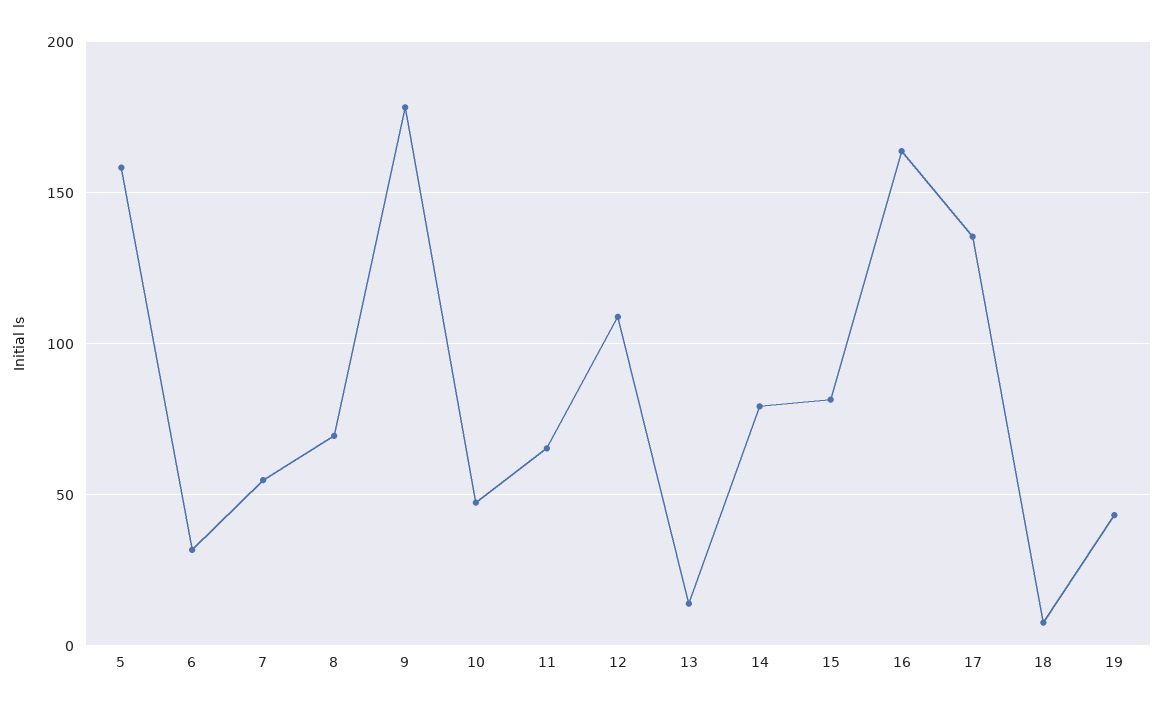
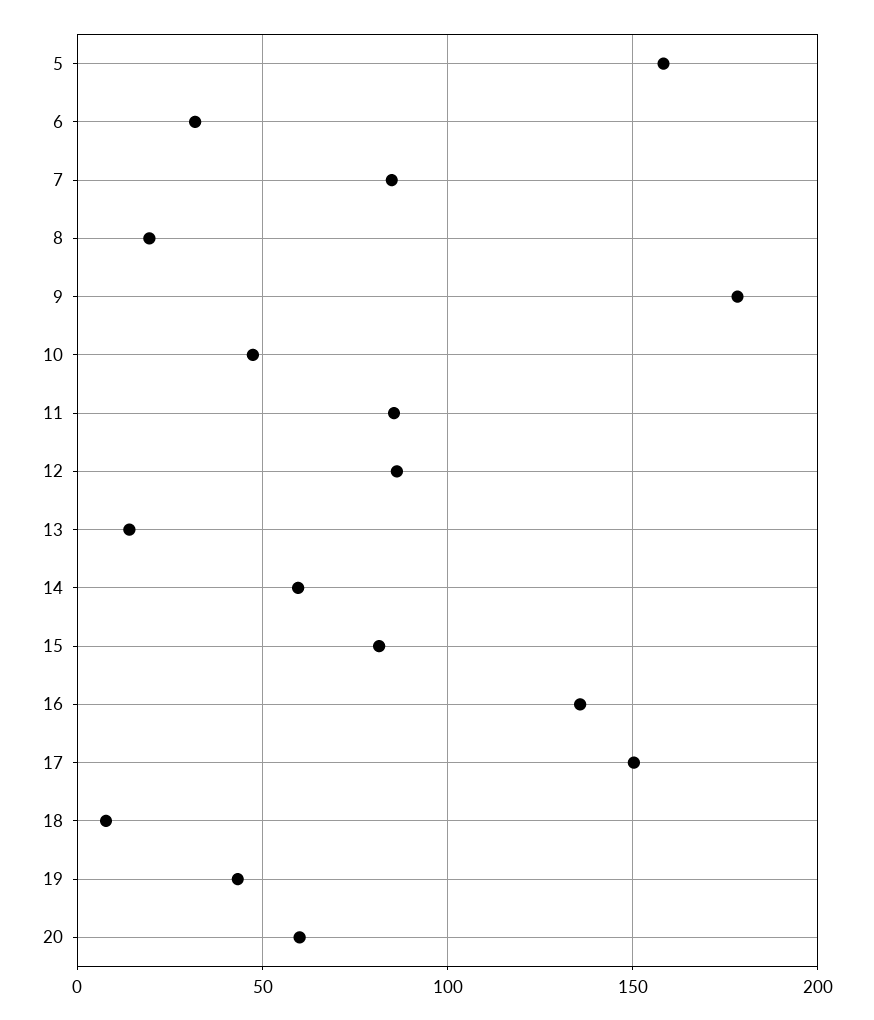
7: 55 -> 85
8: 70 -> 20
11: 65 -> 85
12: 110 -> 85
14: 80 -> 60
16: 165 -> 135
17: 135 -> 150
20: none -> 60

